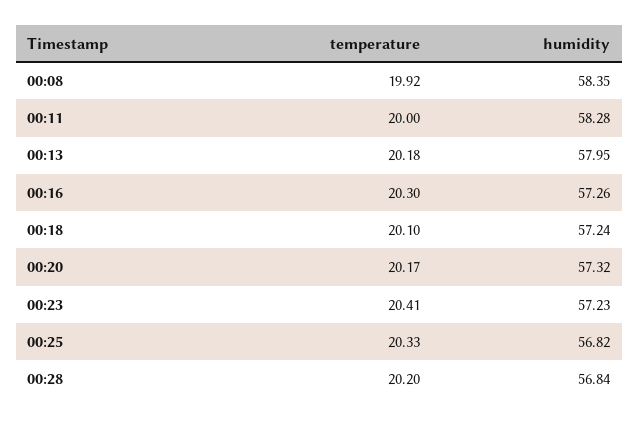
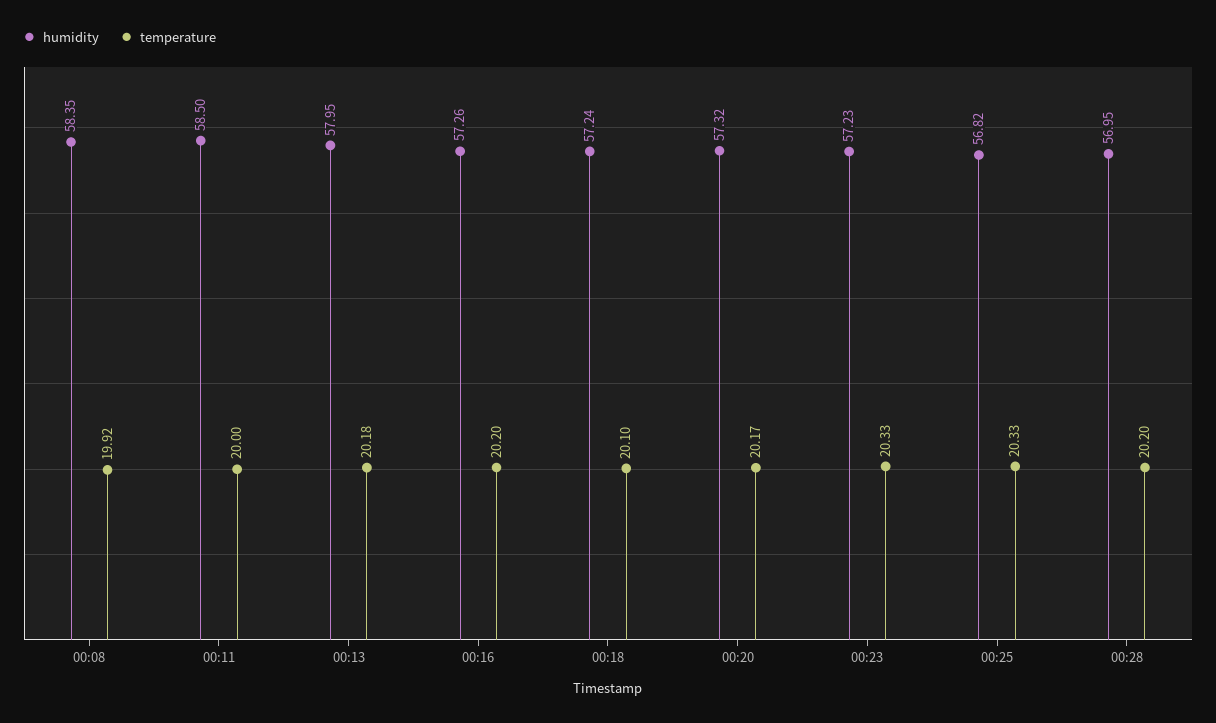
humidity, 00:11: 58.28 -> 58.5
temperature, 00:16: 20.3 -> 20.2
temperature, 00:23: 20.41 -> 20.33
humidity, 00:28: 56.84 -> 56.95

